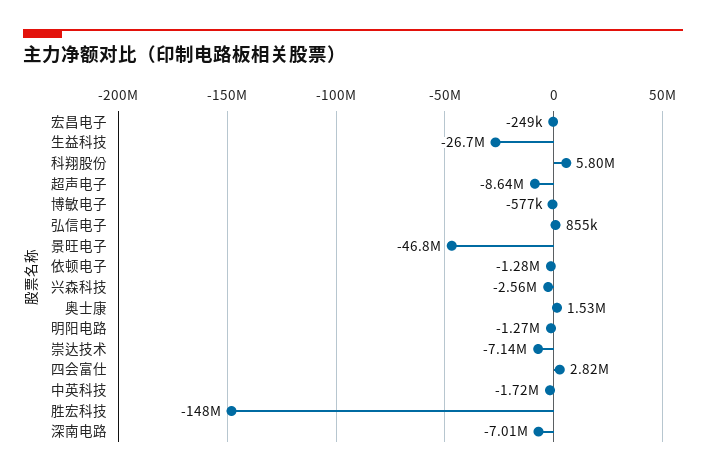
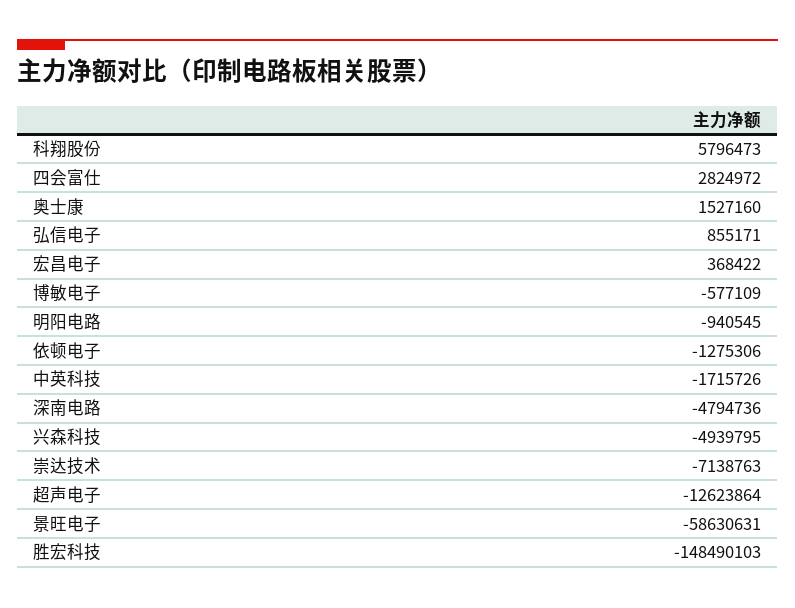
宏昌电子: -249000 -> 368422
生益科技: -26700000 -> none
超声电子: -8640000 -> -12623864
景旺电子: -46800000 -> -58630631
兴森科技: -2560000 -> -4939795
明阳电路: -1270000 -> -940545
深南电路: -7010000 -> -4794736

